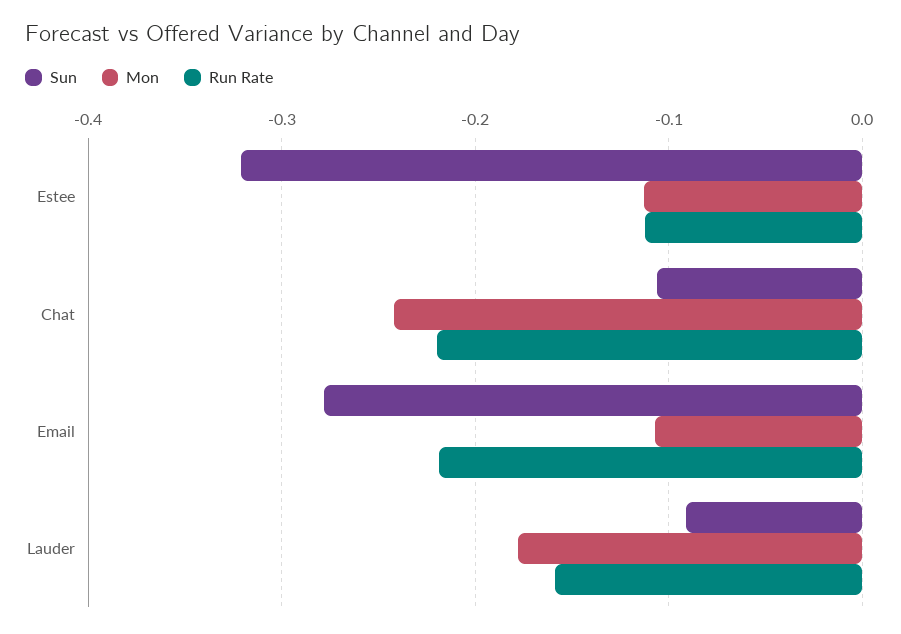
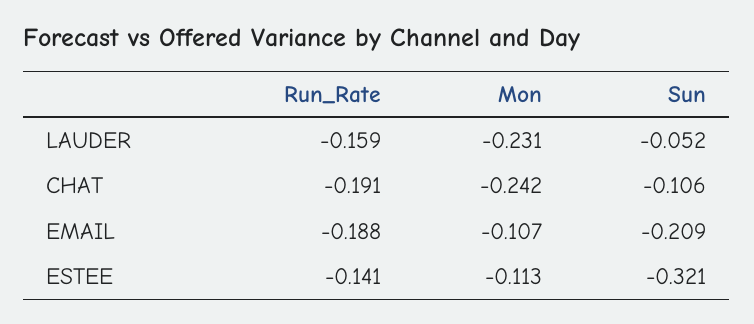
Run Rate, Estee: -0.11 -> -0.141
Run Rate, Chat: -0.22 -> -0.191
Sun, Email: -0.28 -> -0.209
Run Rate, Email: -0.22 -> -0.188
Sun, Lauder: -0.09 -> -0.052
Mon, Lauder: -0.18 -> -0.231

